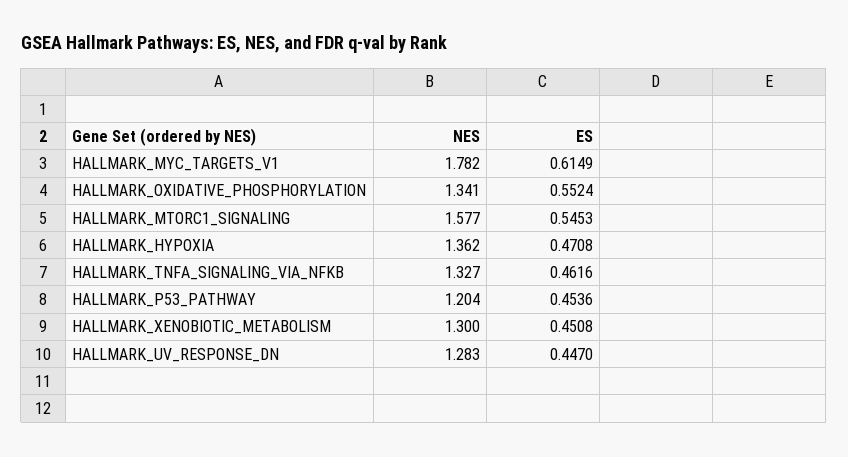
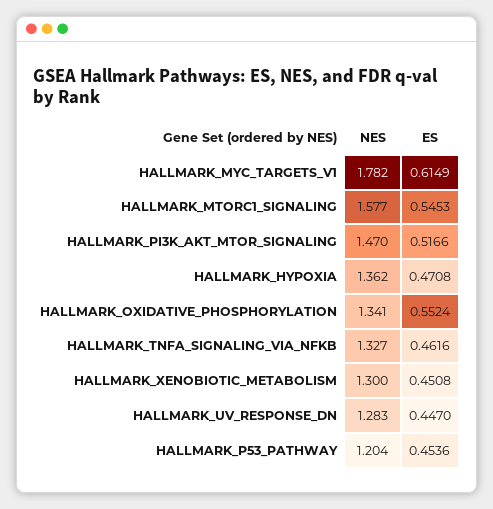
NES, HALLMARK_PI3K_AKT_MTOR_SIGNALING: none -> 1.47
ES, HALLMARK_PI3K_AKT_MTOR_SIGNALING: none -> 0.5166

